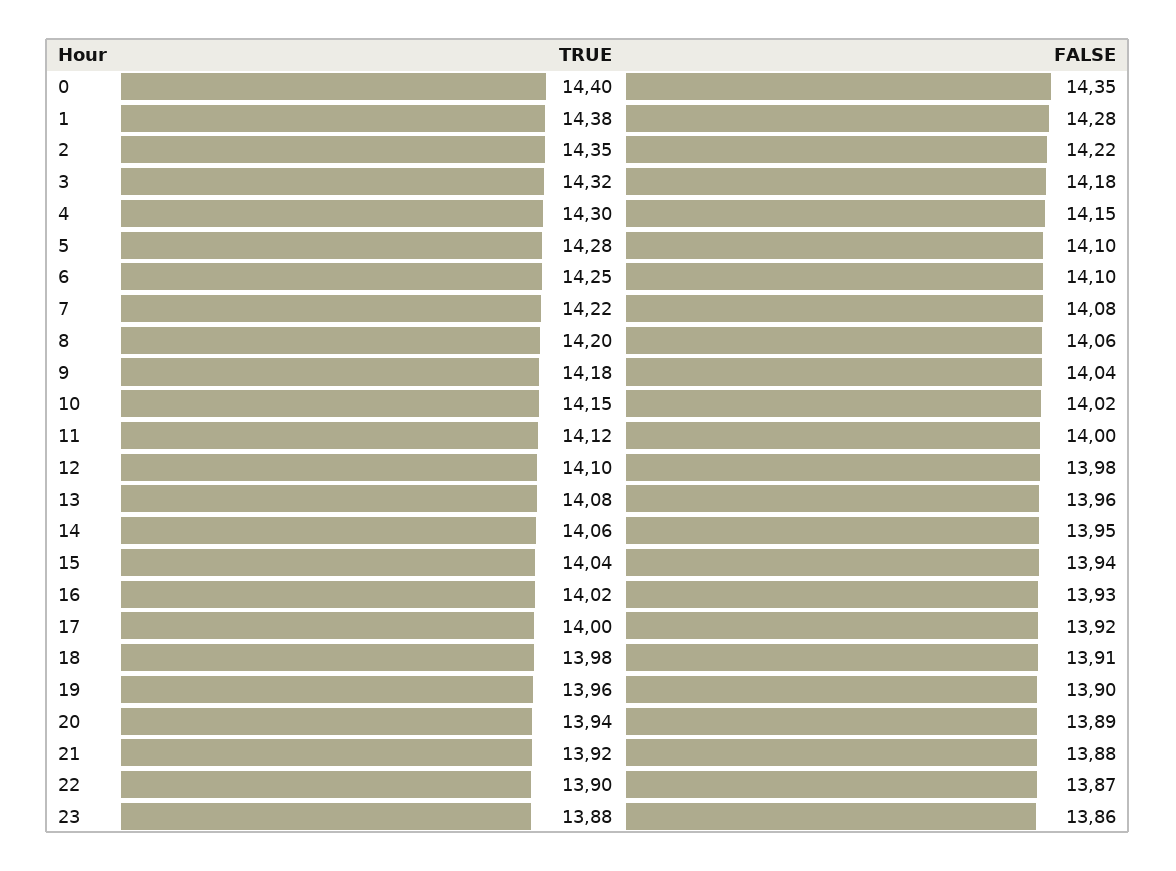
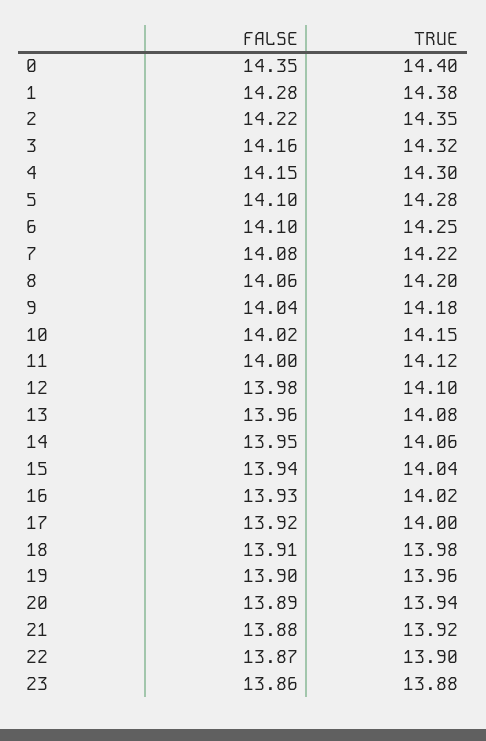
FALSE, 3: 14.18 -> 14.16

